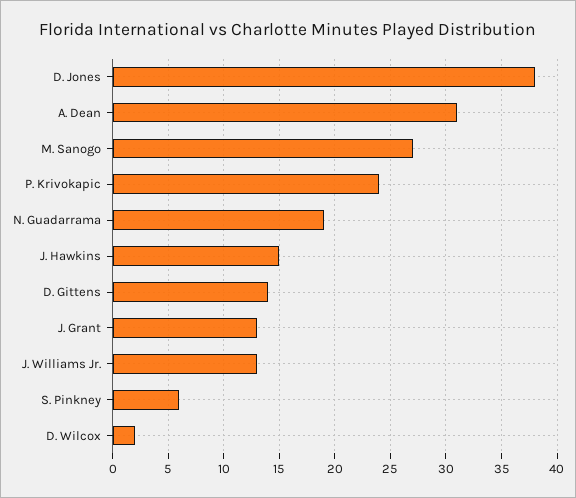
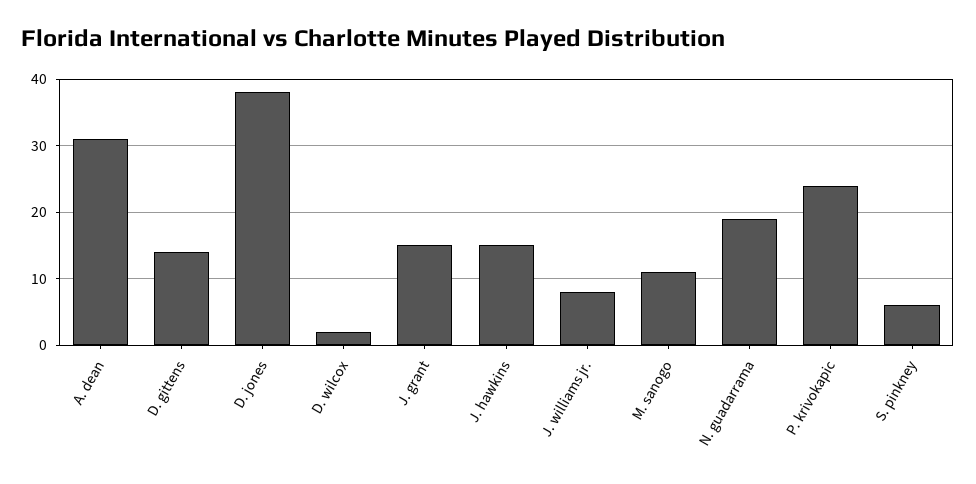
M. Sanogo: 27 -> 11
J. Grant: 13 -> 15
J. Williams Jr.: 13 -> 8

